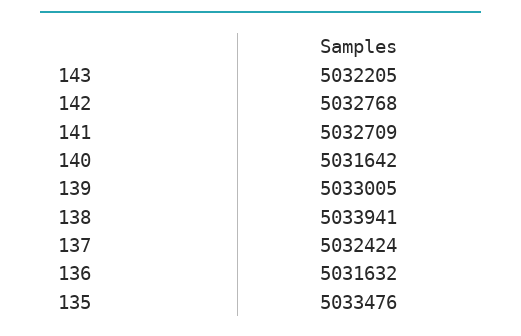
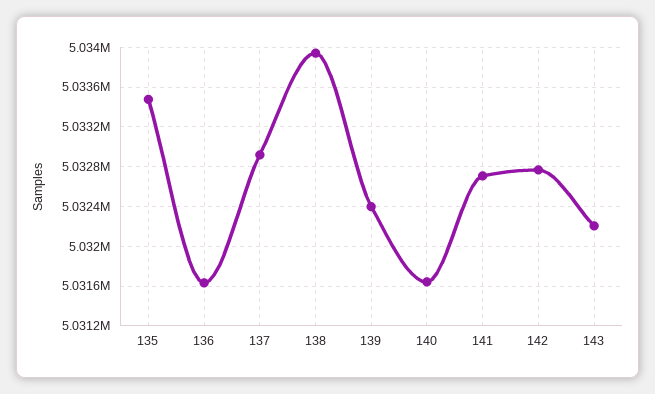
139: 5033005 -> 5032400
137: 5032424 -> 5032900

